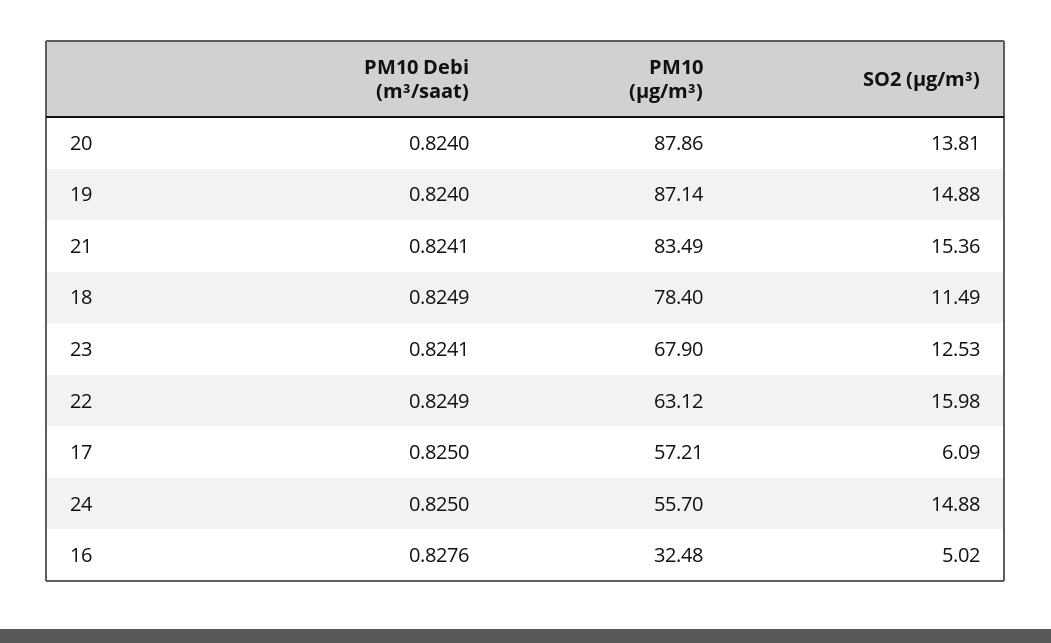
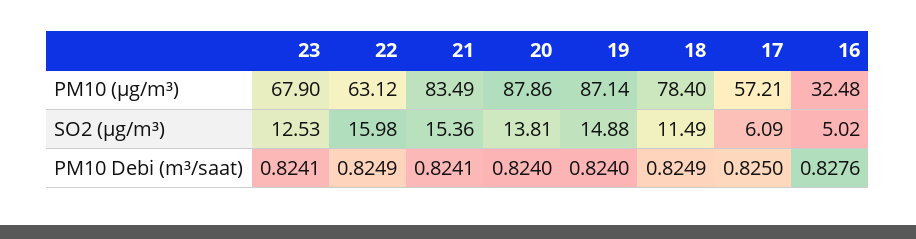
PM10 Debi (m³/saat), 24: 0.825 -> none
PM10 (µg/m³), 24: 55.7 -> none
SO2 (µg/m³), 24: 14.88 -> none

